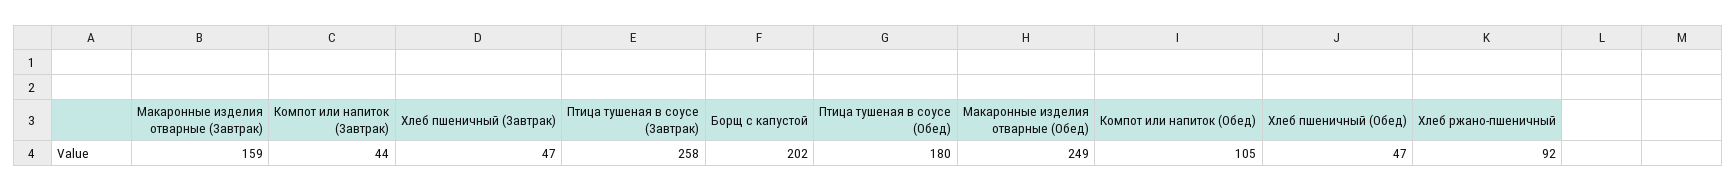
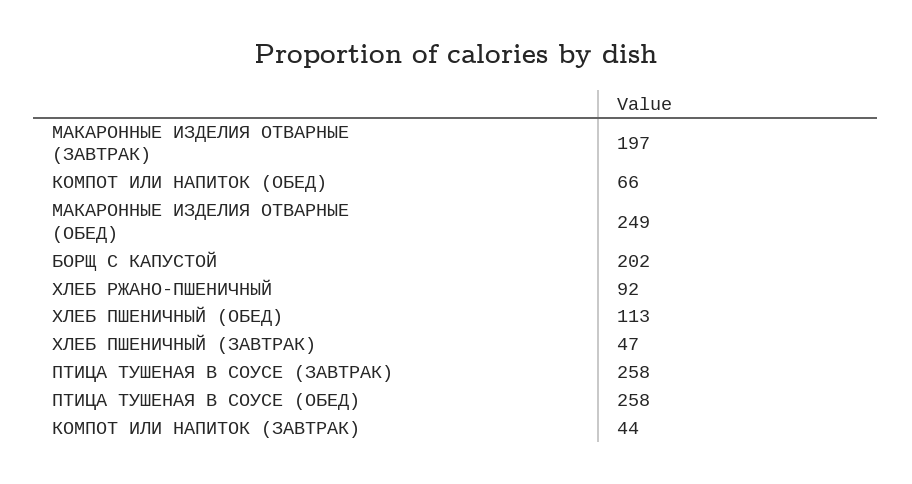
Макаронные изделия отварные (Завтрак): 159 -> 197
Птица тушеная в соусе (Обед): 180 -> 258
Компот или напиток (Обед): 105 -> 66
Хлеб пшеничный (Обед): 47 -> 113

